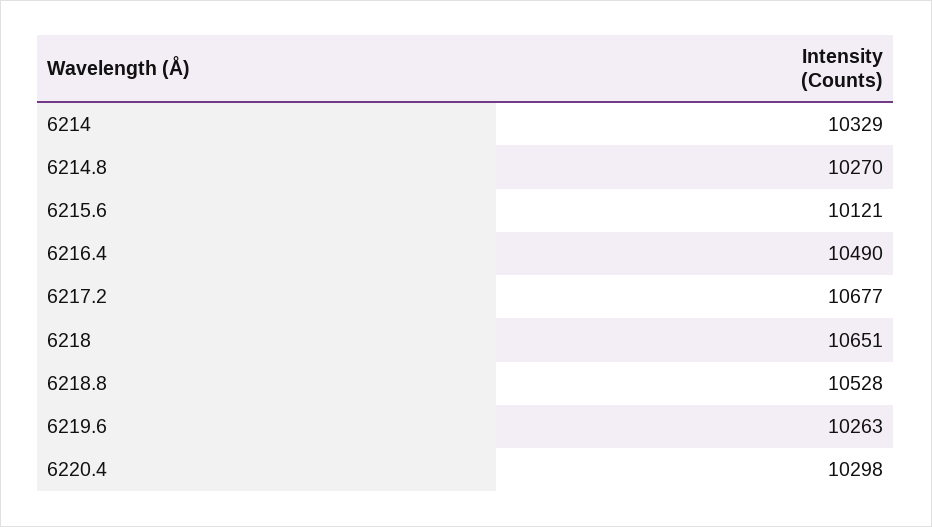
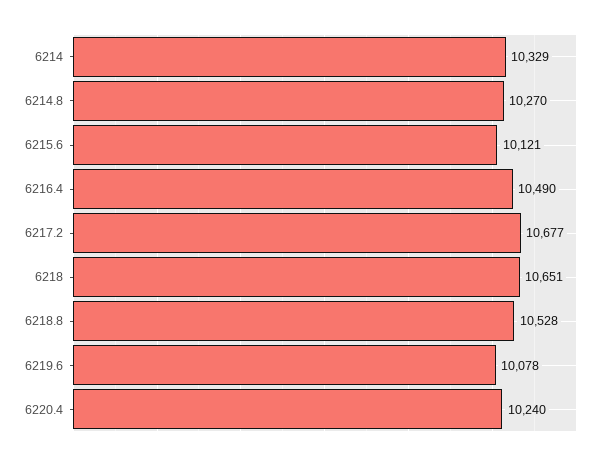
6219.6: 10263 -> 10078
6220.4: 10298 -> 10240

